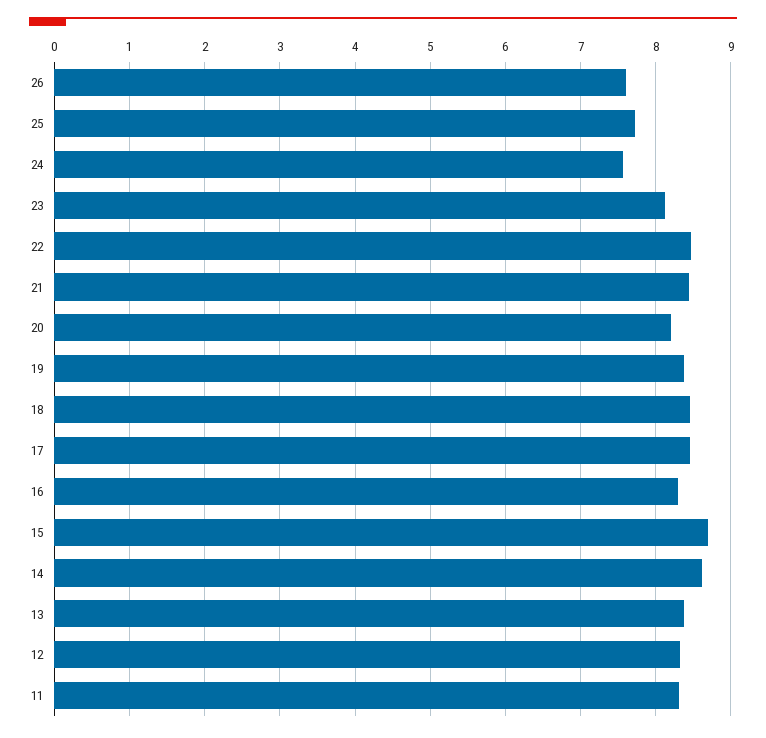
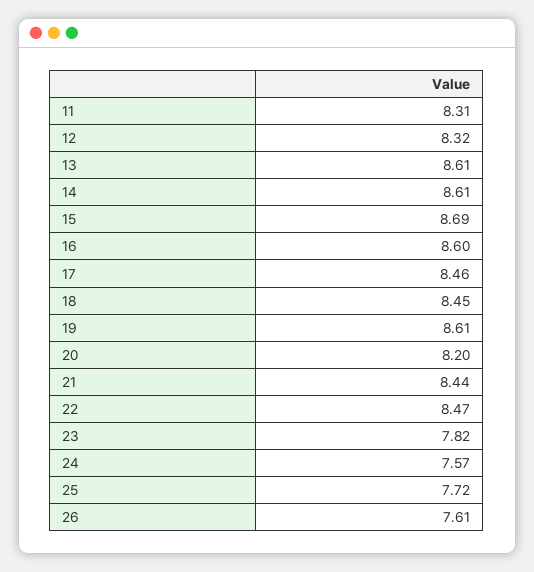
23: 8.1 -> 7.82
19: 8.4 -> 8.61
16: 8.3 -> 8.6
13: 8.4 -> 8.61

